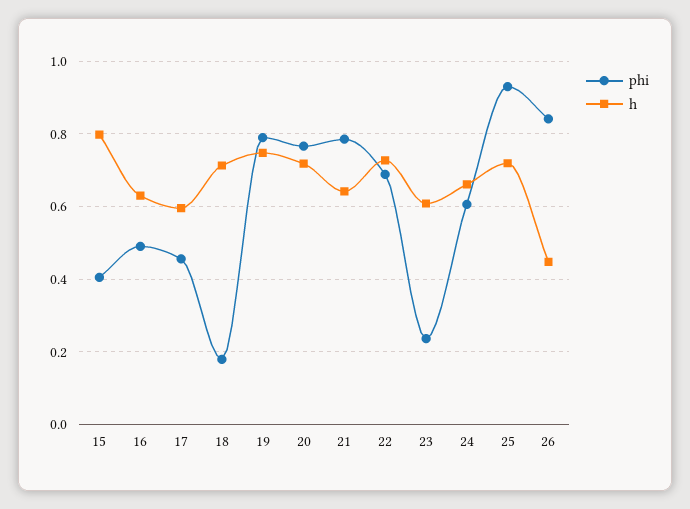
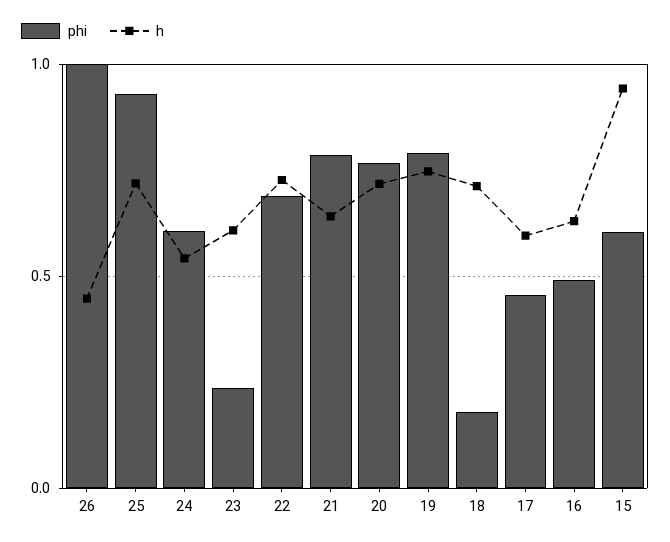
phi, 15: 0.4 -> 0.6
h, 15: 0.8 -> 0.95
h, 24: 0.66 -> 0.55
phi, 26: 0.84 -> 1

